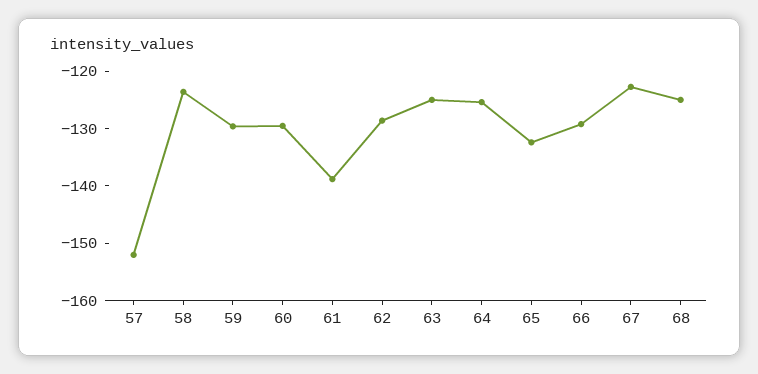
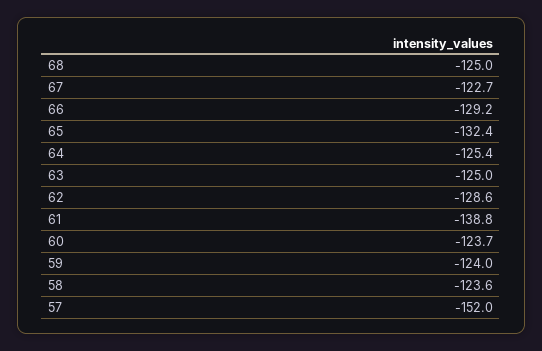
59: -130 -> -124
60: -130 -> -123.7

